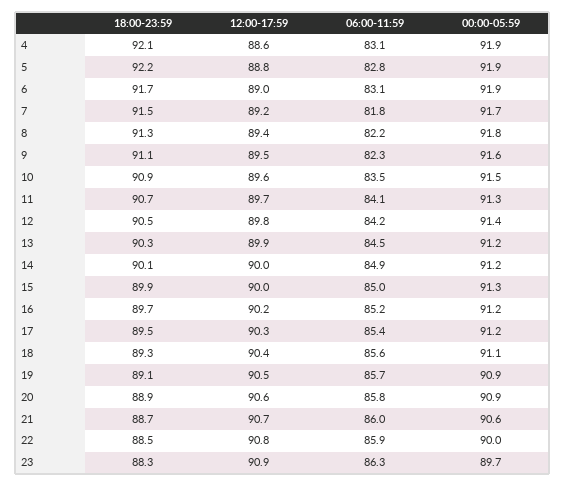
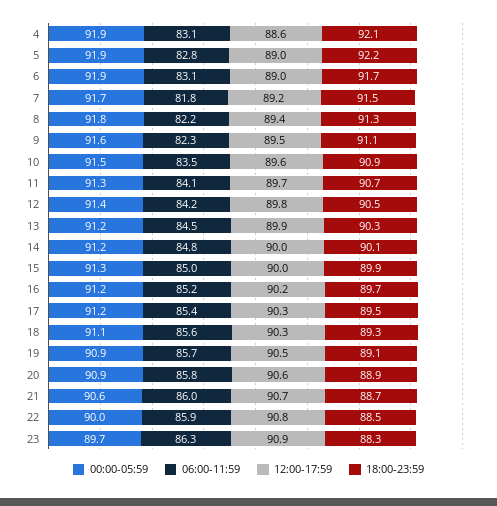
12:00-17:59, 5: 88.8 -> 89
06:00-11:59, 14: 84.9 -> 84.8
12:00-17:59, 18: 90.4 -> 90.3

